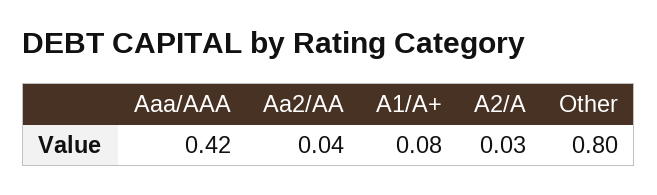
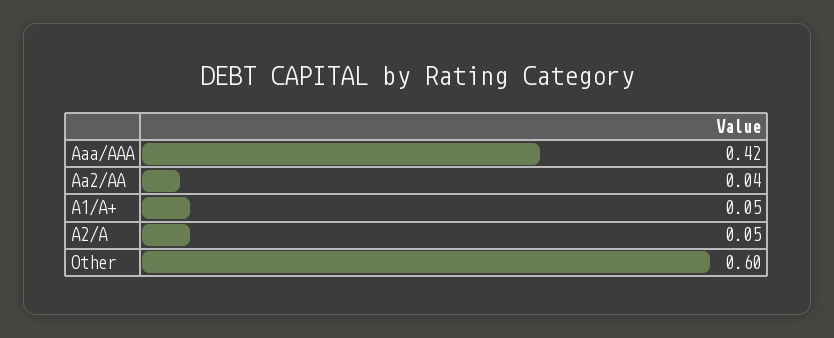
A1/A+: 0.08 -> 0.05
A2/A: 0.03 -> 0.05
Other: 0.8 -> 0.6

